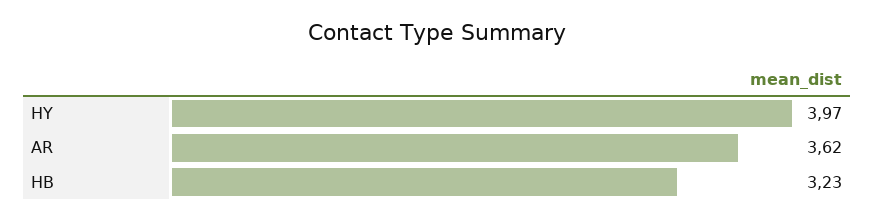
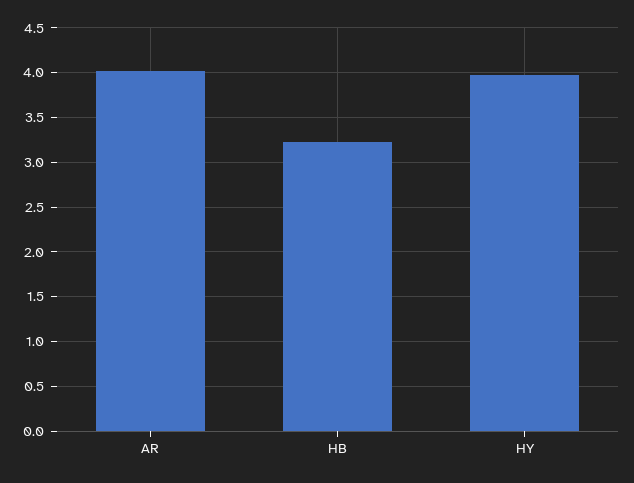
AR: 3.62 -> 4

